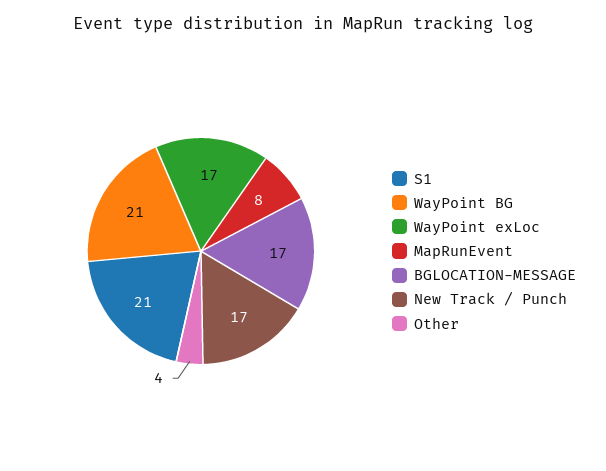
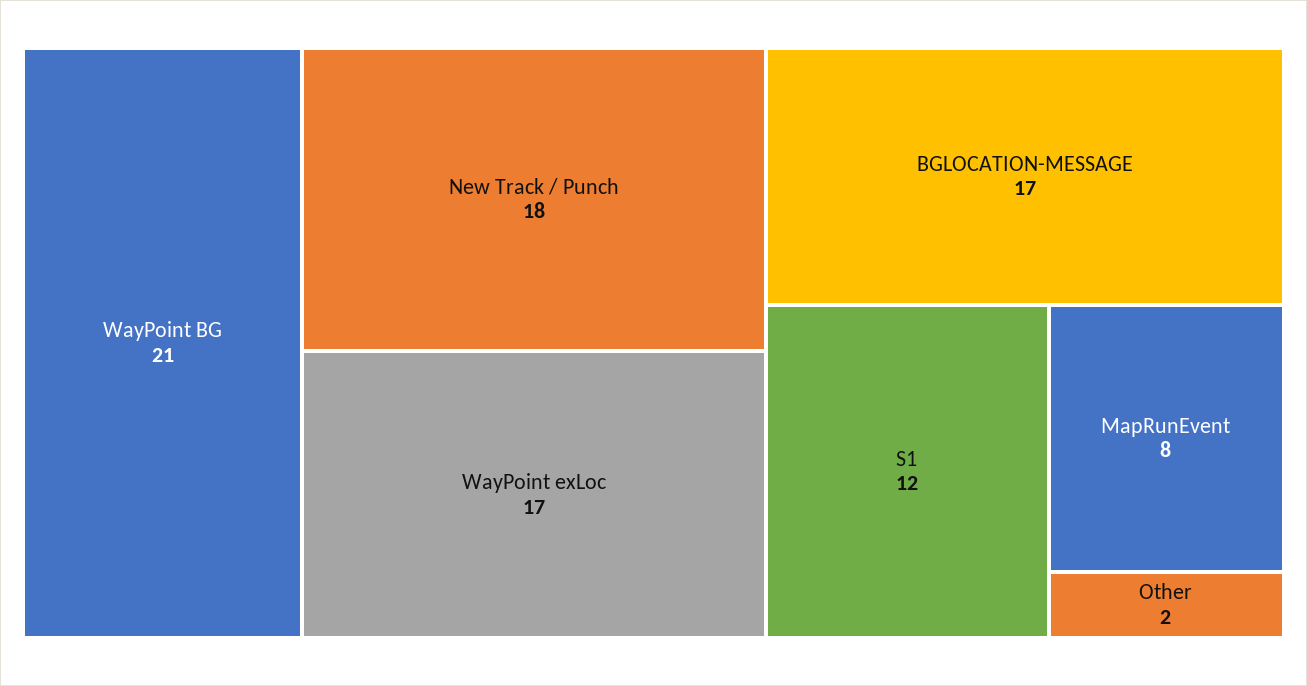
S1: 21 -> 12
New Track / Punch: 17 -> 18
Other: 4 -> 2

